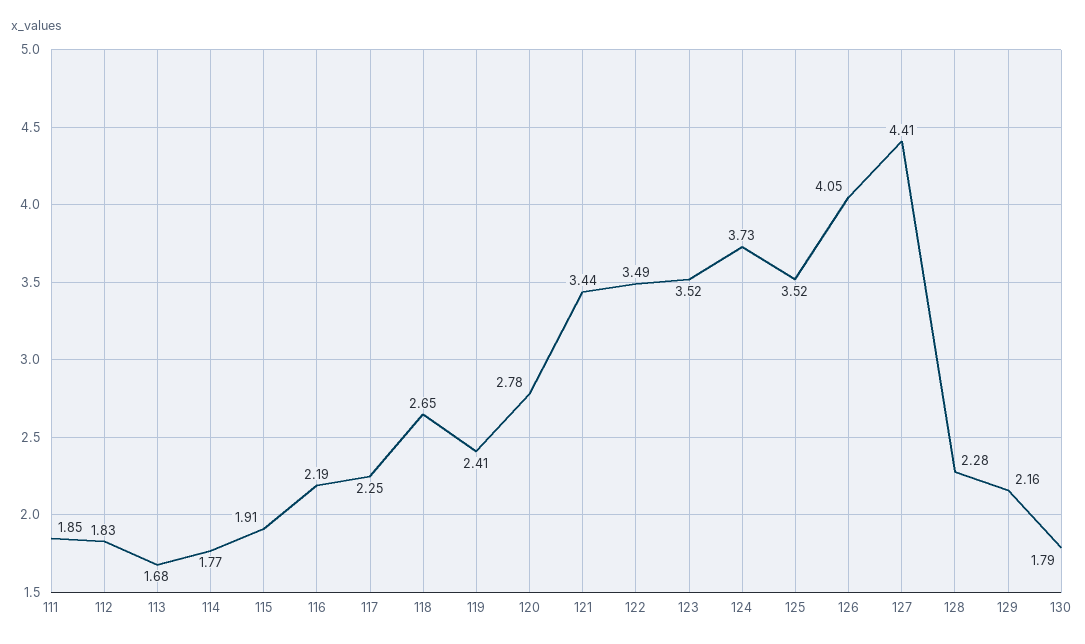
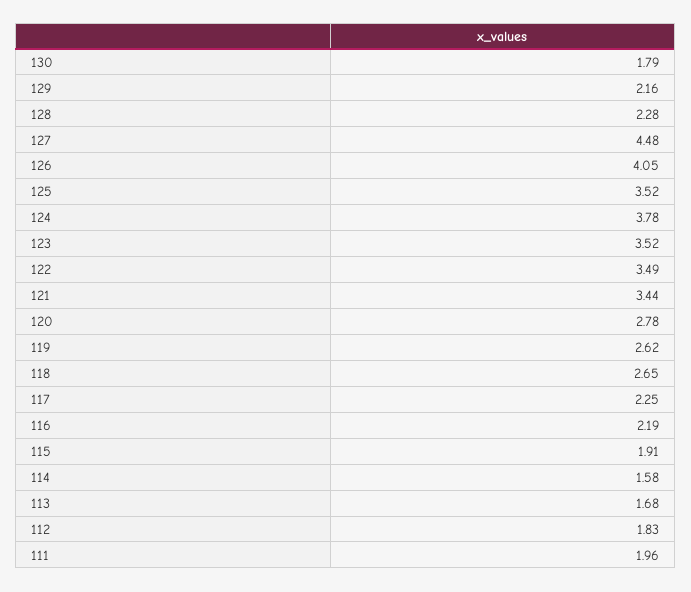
111: 1.85 -> 1.96
114: 1.77 -> 1.58
119: 2.41 -> 2.62
124: 3.73 -> 3.78
127: 4.41 -> 4.48

